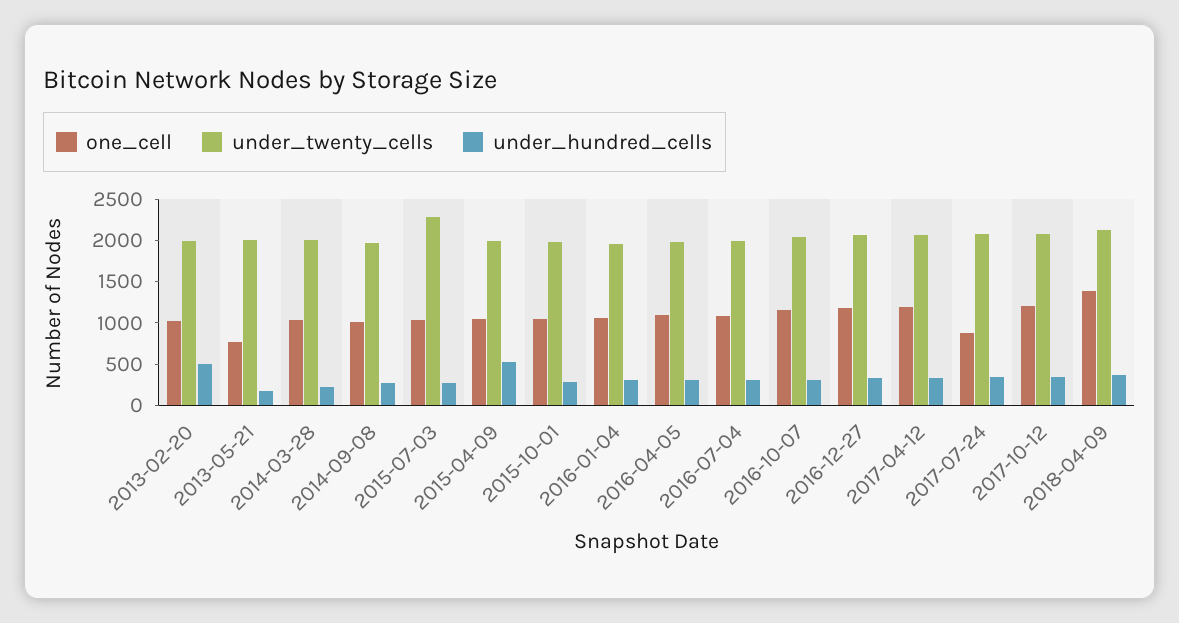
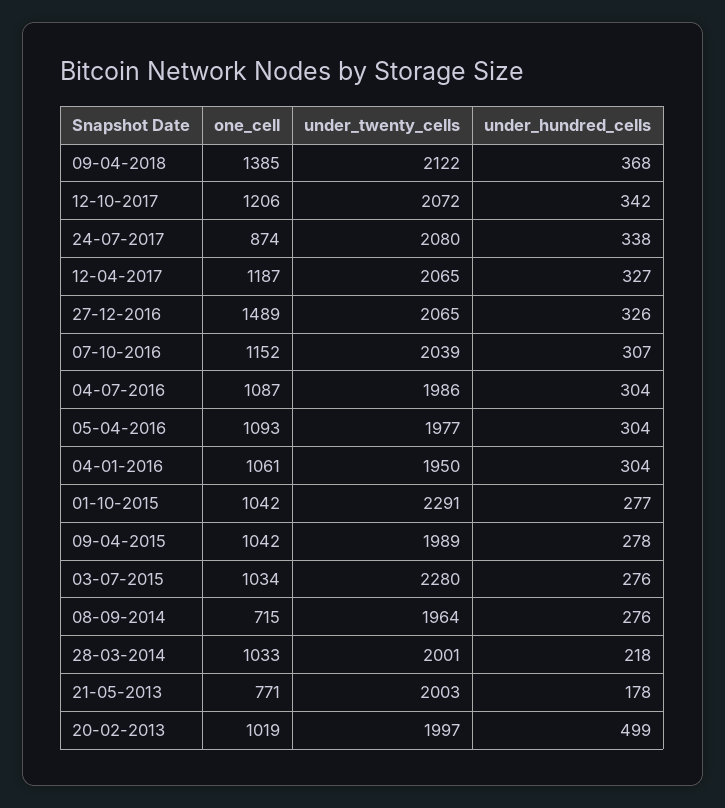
one_cell, 2014-09-08: 1000 -> 715
under_hundred_cells, 2015-04-09: 500 -> 278
under_twenty_cells, 2015-10-01: 2000 -> 2291
one_cell, 2016-12-27: 1200 -> 1489

